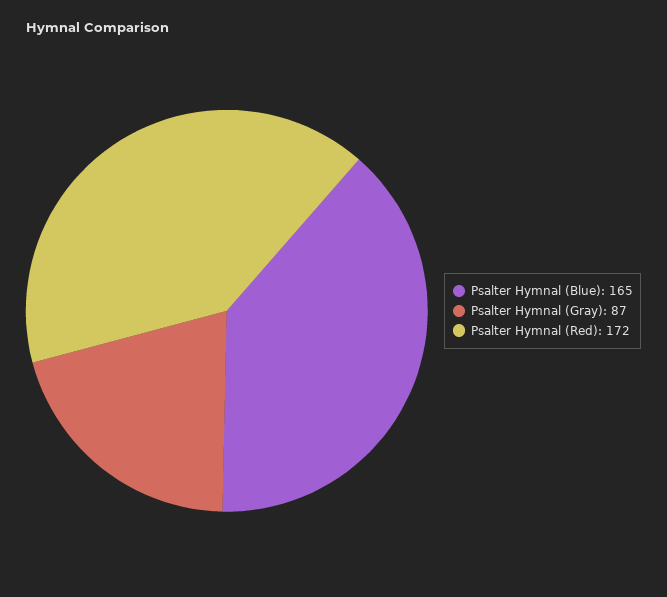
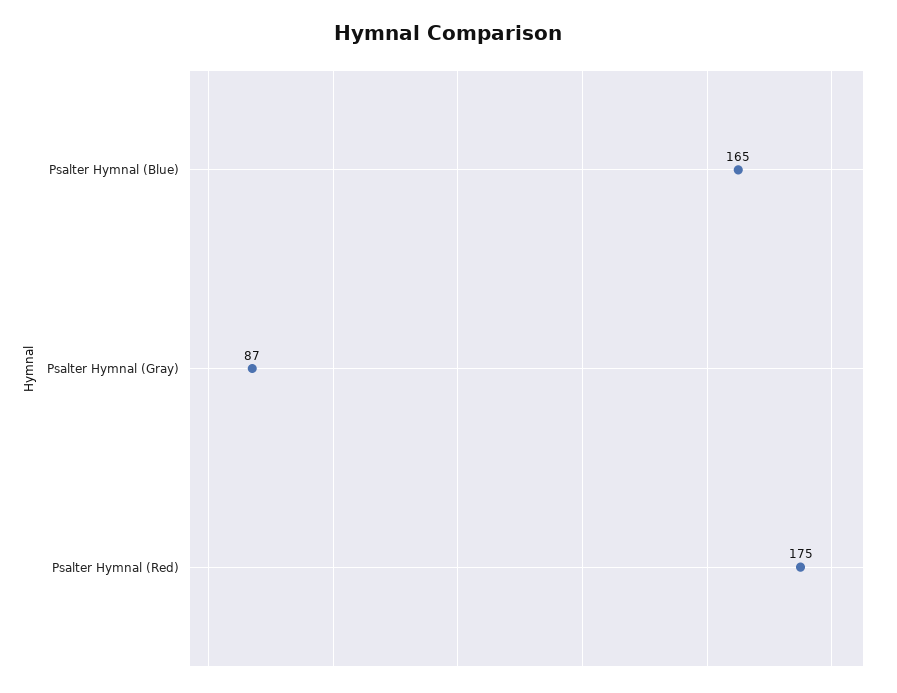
Psalter Hymnal (Red): 172 -> 175

